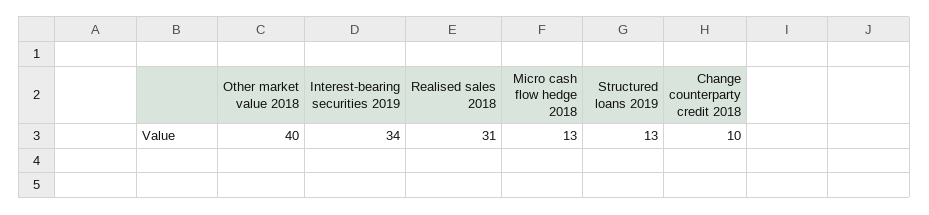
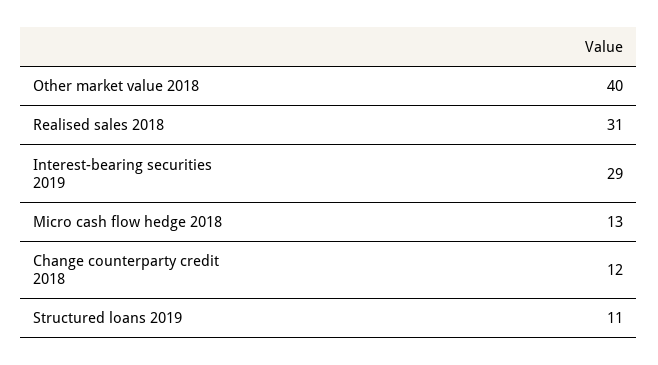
Interest-bearing securities 2019: 34 -> 29
Structured loans 2019: 13 -> 11
Change counterparty credit 2018: 10 -> 12

